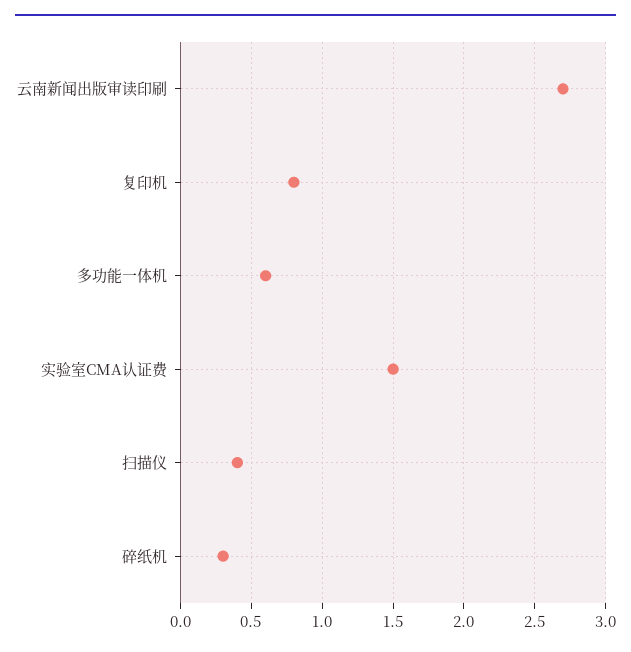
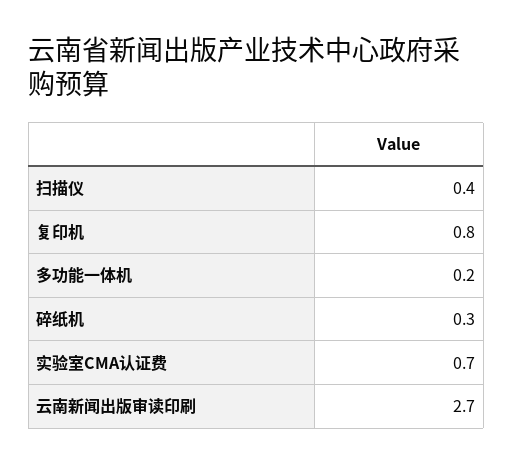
多功能一体机: 0.6 -> 0.2
实验室CMA认证费: 1.5 -> 0.7

